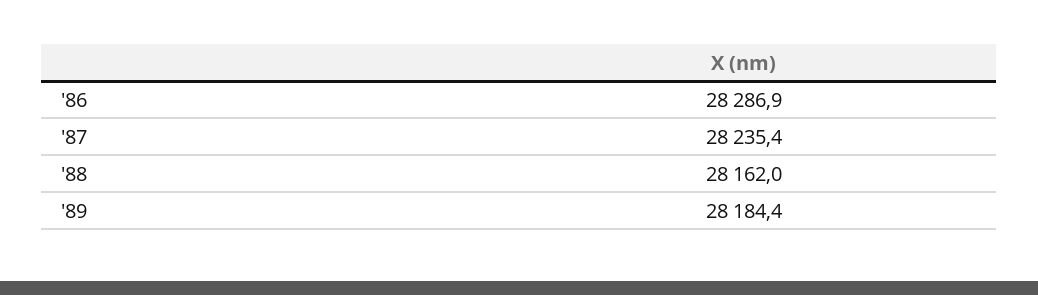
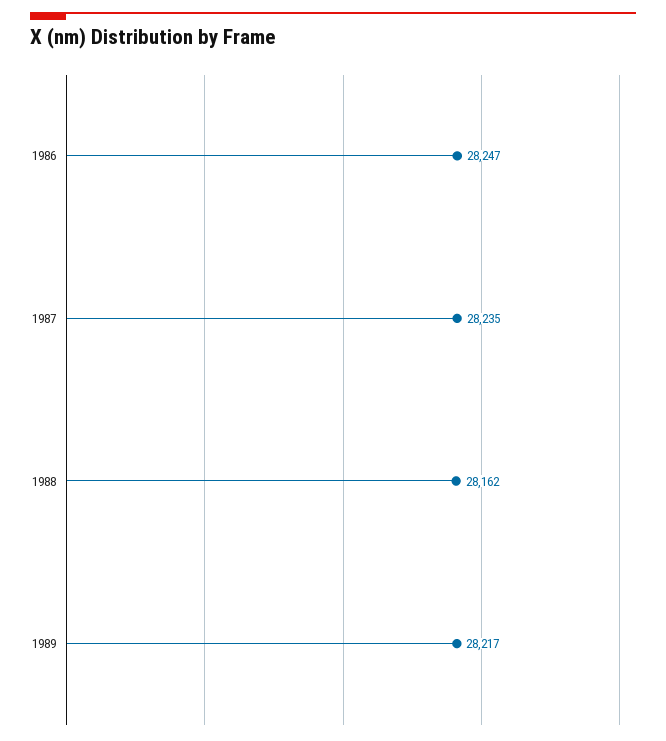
'86: 28286.9 -> 28247
'89: 28184.4 -> 28217

